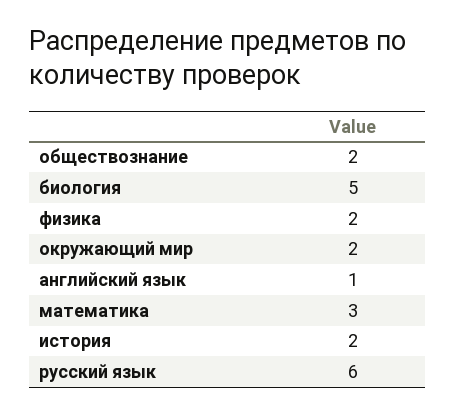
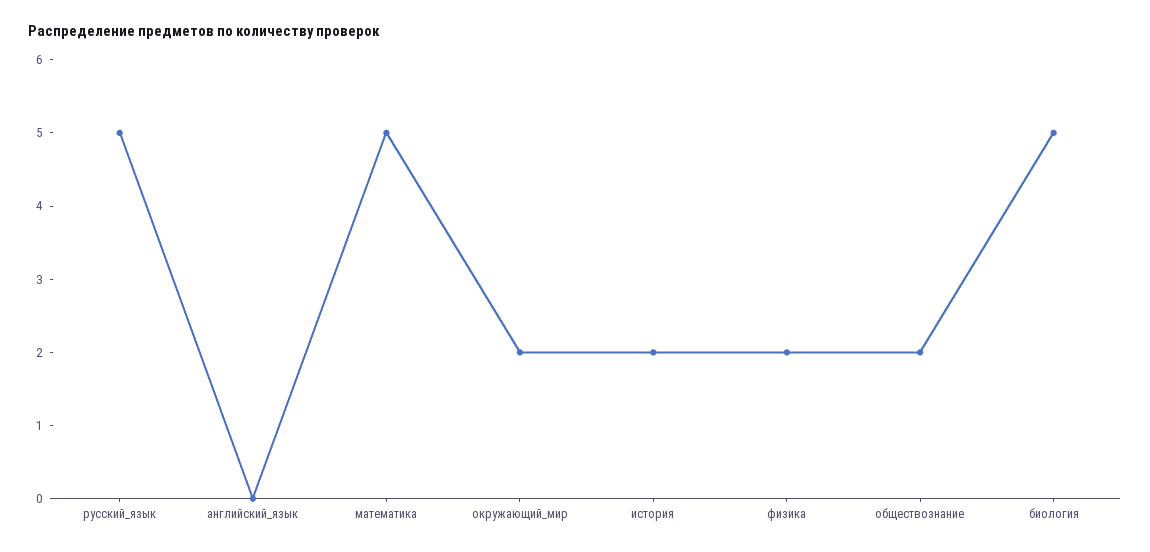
английский язык: 1 -> 0
математика: 3 -> 5
русский язык: 6 -> 5

